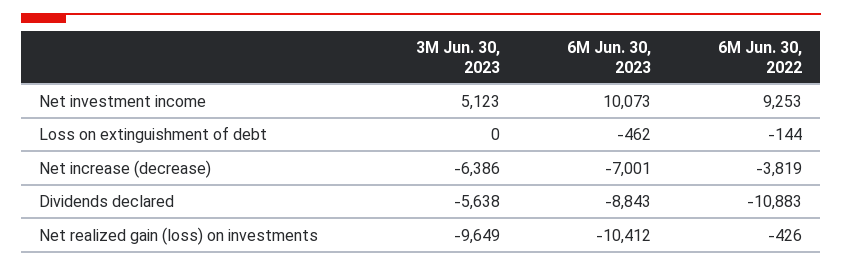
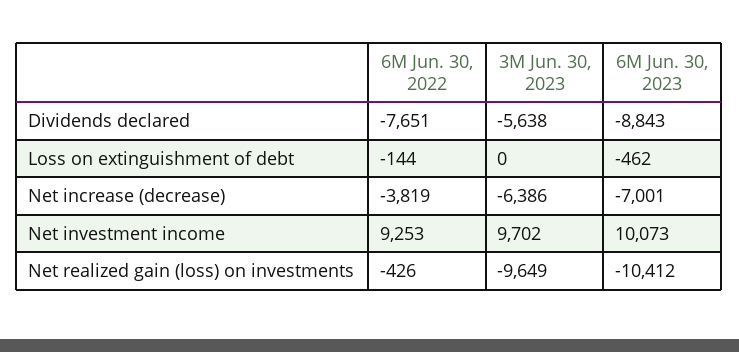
3M Jun. 30, 2023, Net investment income: 5123 -> 9702
6M Jun. 30, 2022, Dividends declared: -10883 -> -7651

